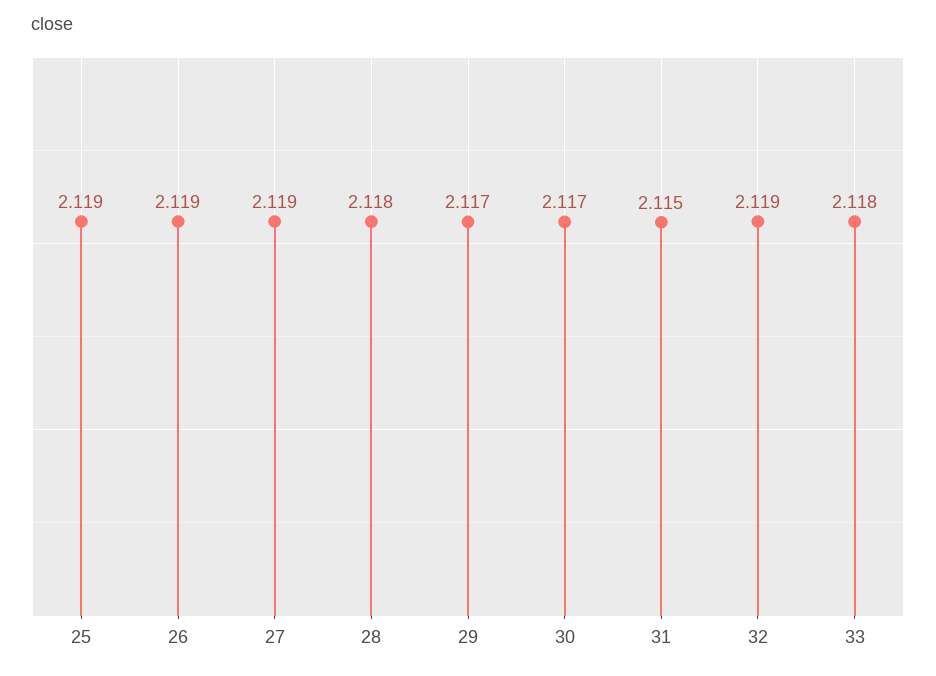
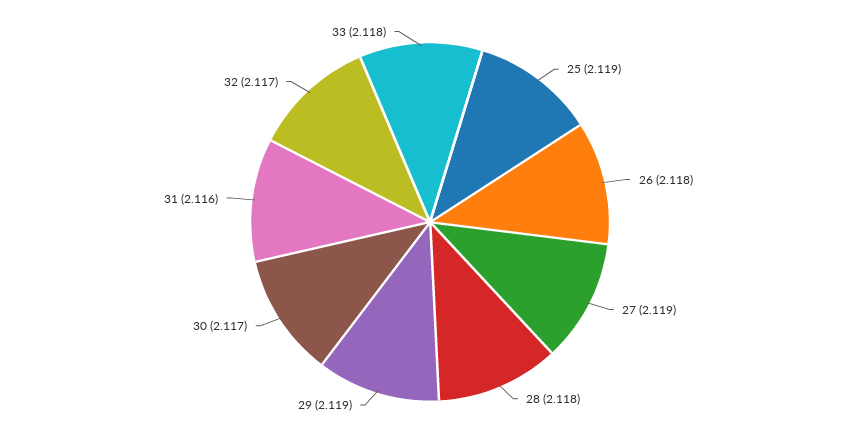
26: 2.119 -> 2.118
29: 2.117 -> 2.119
31: 2.115 -> 2.116
32: 2.119 -> 2.117

